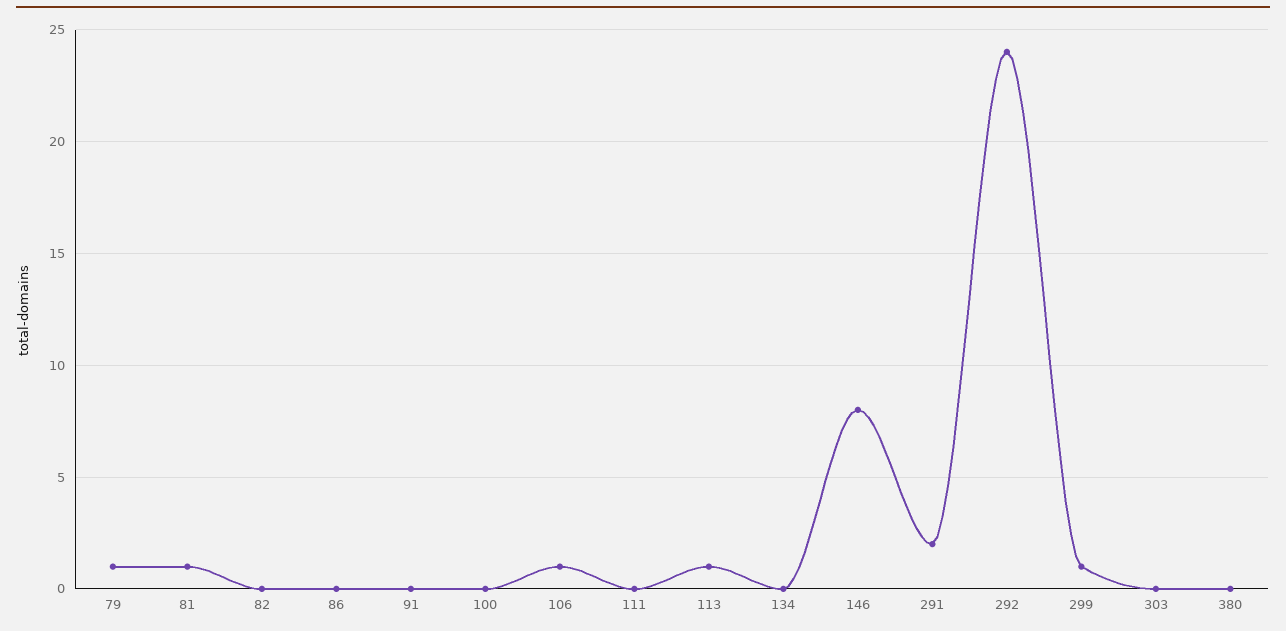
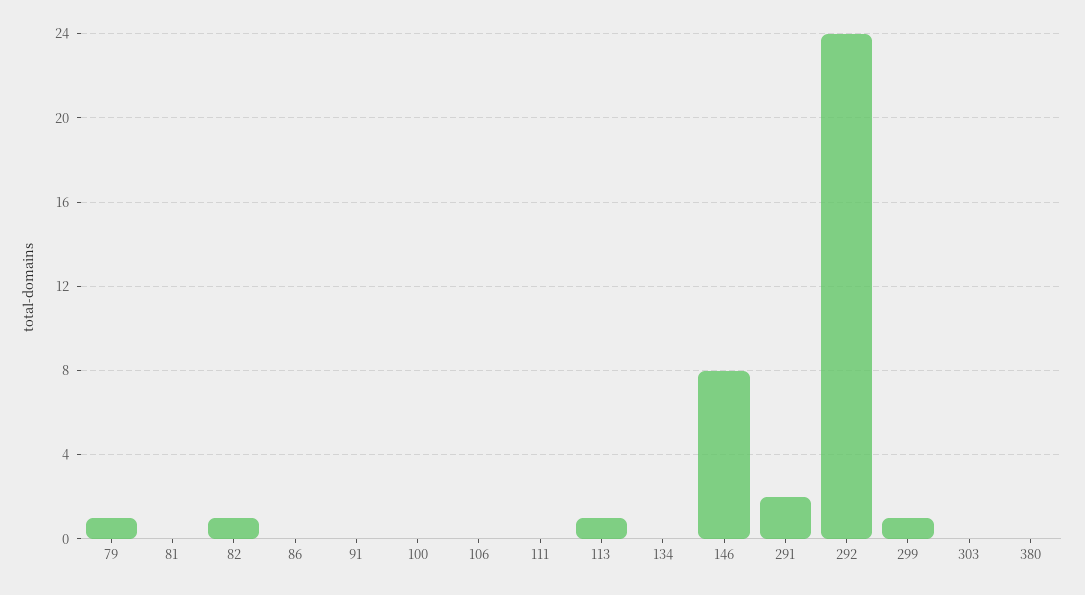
81: 1 -> 0
82: 0 -> 1
106: 1 -> 0

